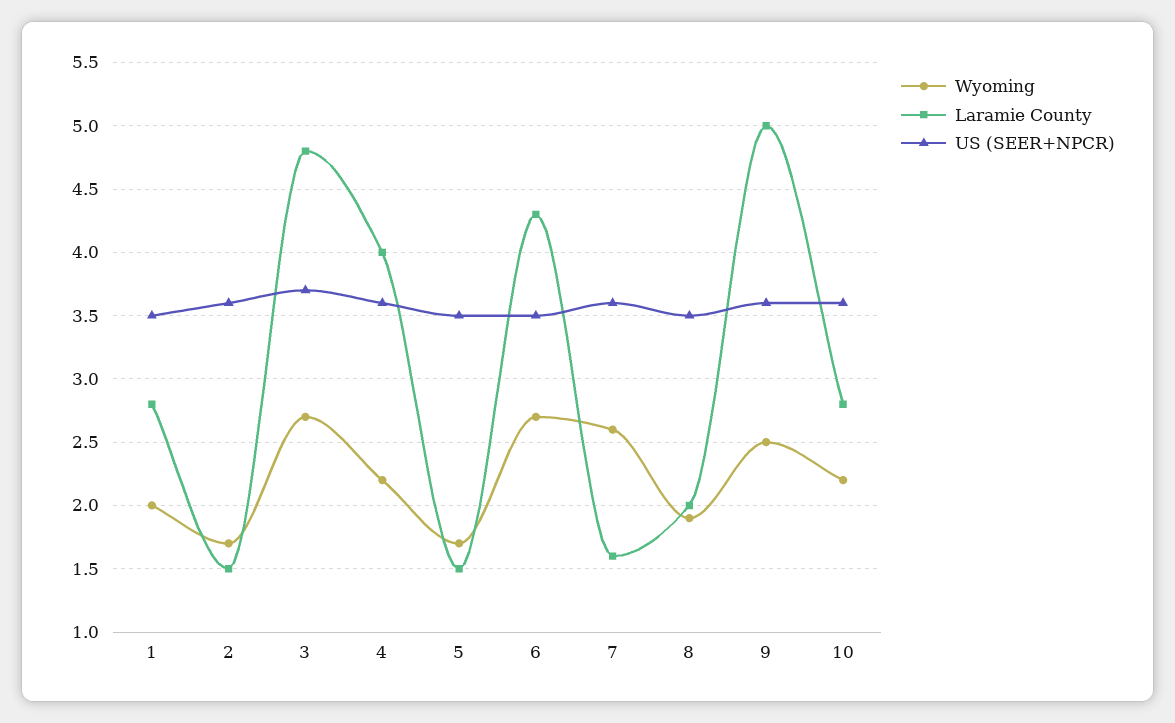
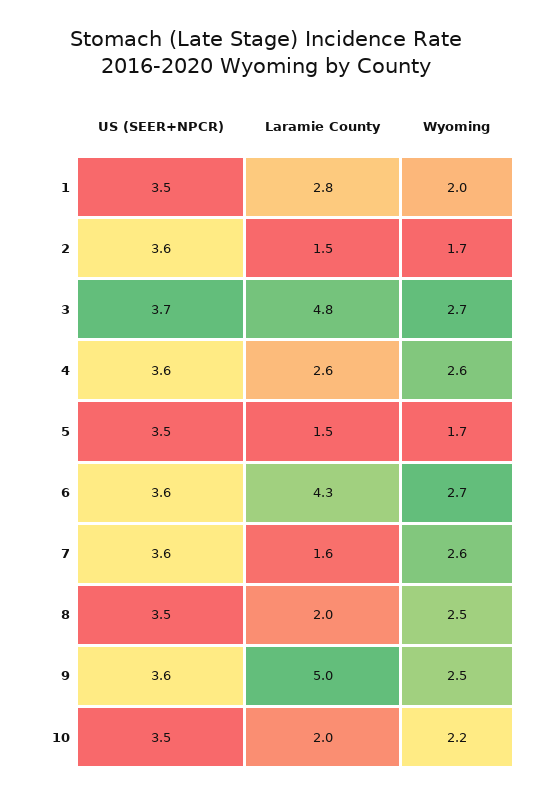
Wyoming, 4: 2.2 -> 2.6
Laramie County, 4: 4 -> 2.6
US (SEER+NPCR), 6: 3.5 -> 3.6
Wyoming, 8: 1.9 -> 2.5
Laramie County, 10: 2.8 -> 2
US (SEER+NPCR), 10: 3.6 -> 3.5

